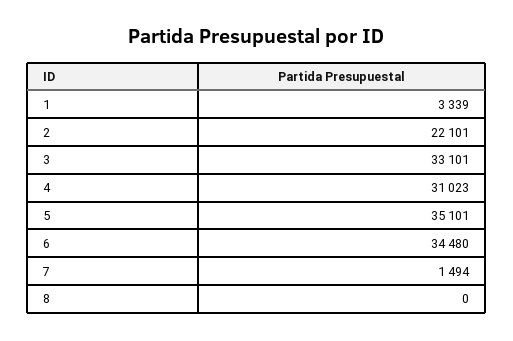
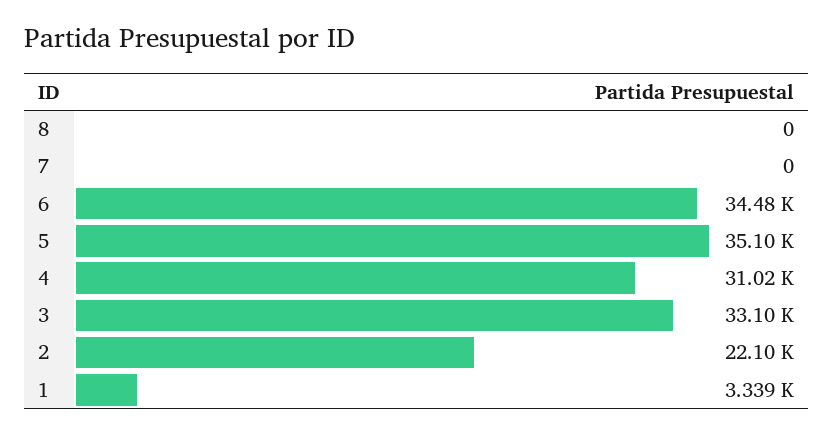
7: 1494 -> 0

